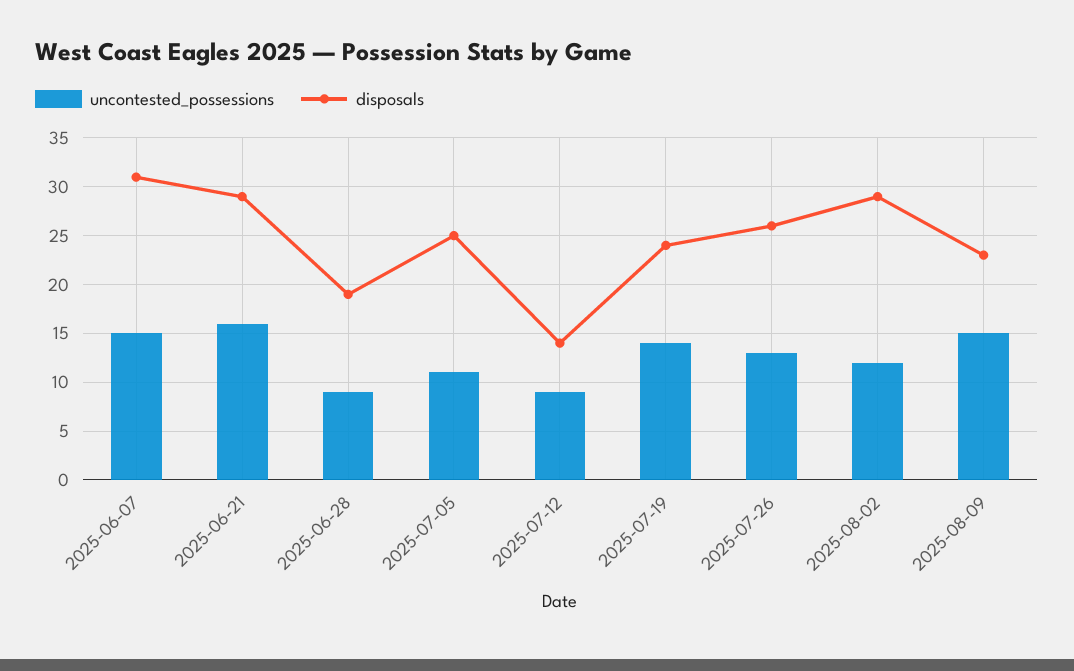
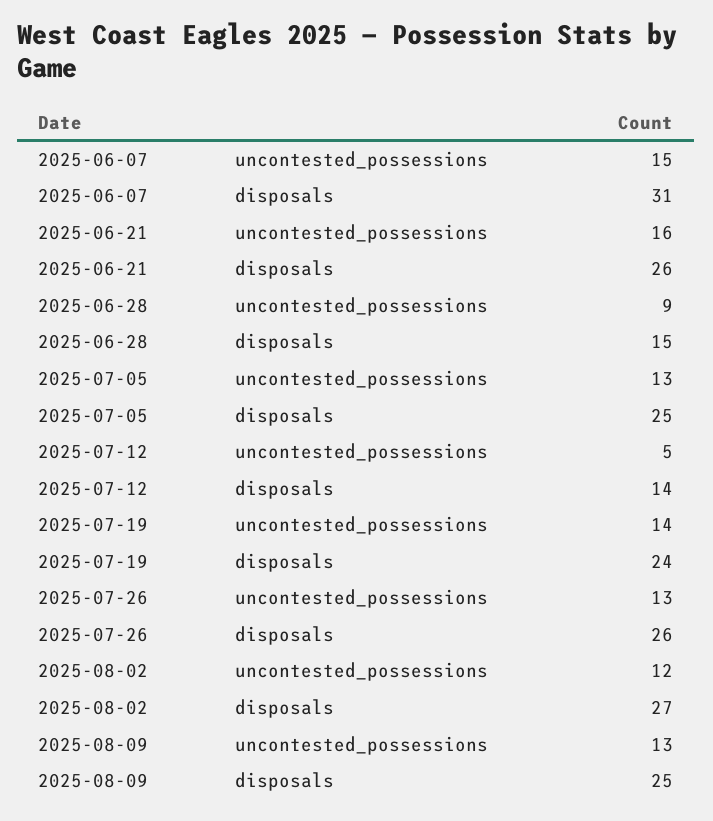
disposals, 2025-06-21: 29 -> 26
disposals, 2025-06-28: 19 -> 15
uncontested_possessions, 2025-07-05: 11 -> 13
uncontested_possessions, 2025-07-12: 9 -> 5
disposals, 2025-08-02: 29 -> 27
uncontested_possessions, 2025-08-09: 15 -> 13
disposals, 2025-08-09: 23 -> 25

